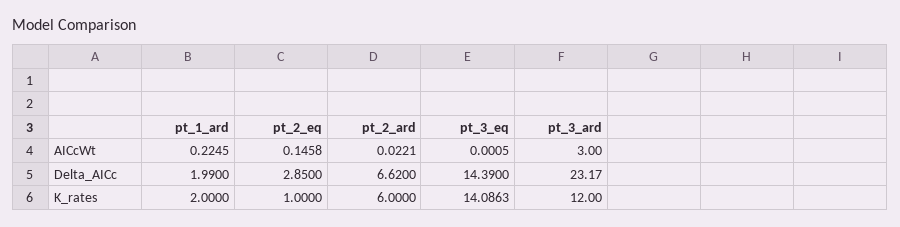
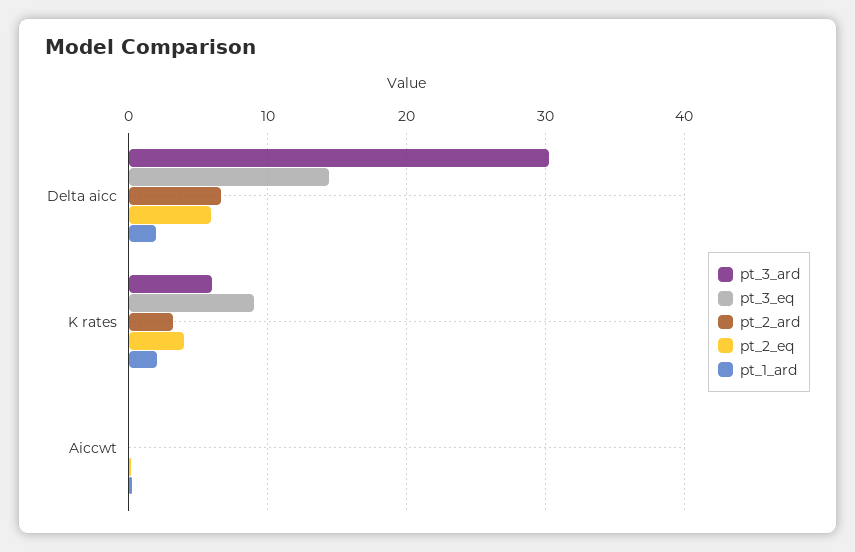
pt_3_ard, AICcWt: 3 -> 0
pt_2_eq, Delta_AICc: 2.85 -> 6
pt_3_ard, Delta_AICc: 23.17 -> 30
pt_2_eq, K_rates: 1 -> 4
pt_2_ard, K_rates: 6 -> 3
pt_3_eq, K_rates: 14.0863 -> 9
pt_3_ard, K_rates: 12 -> 6

